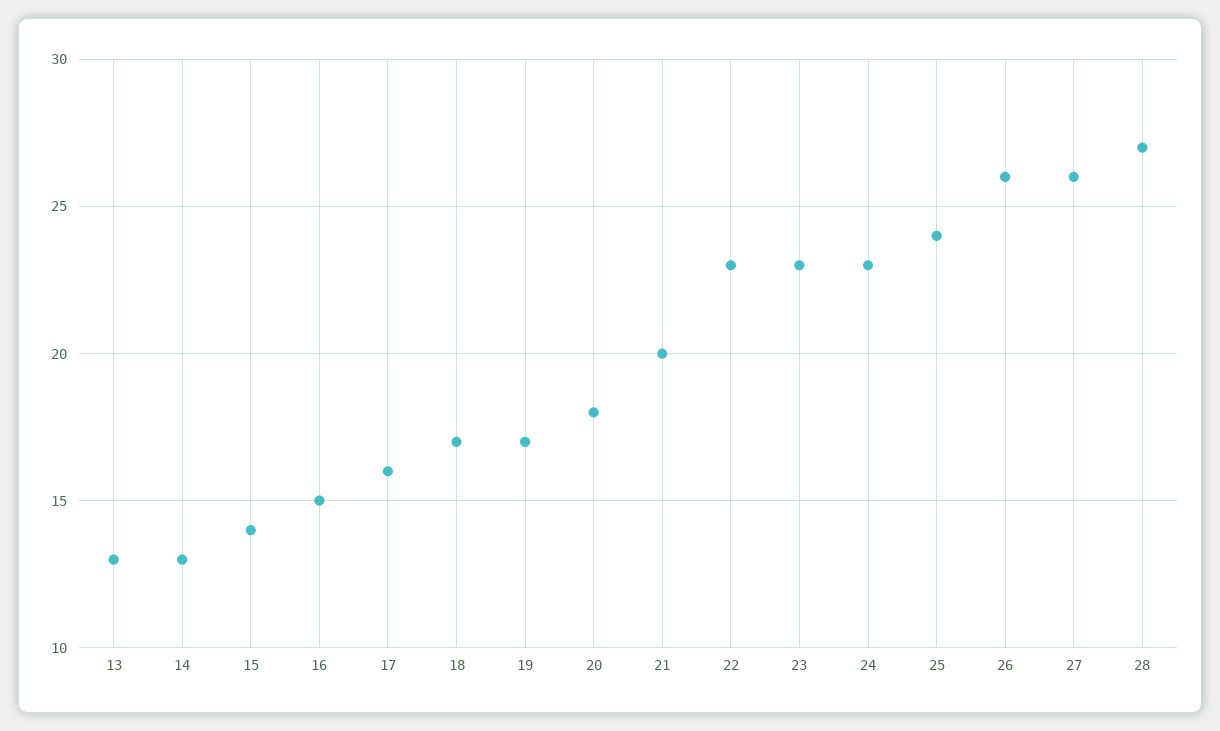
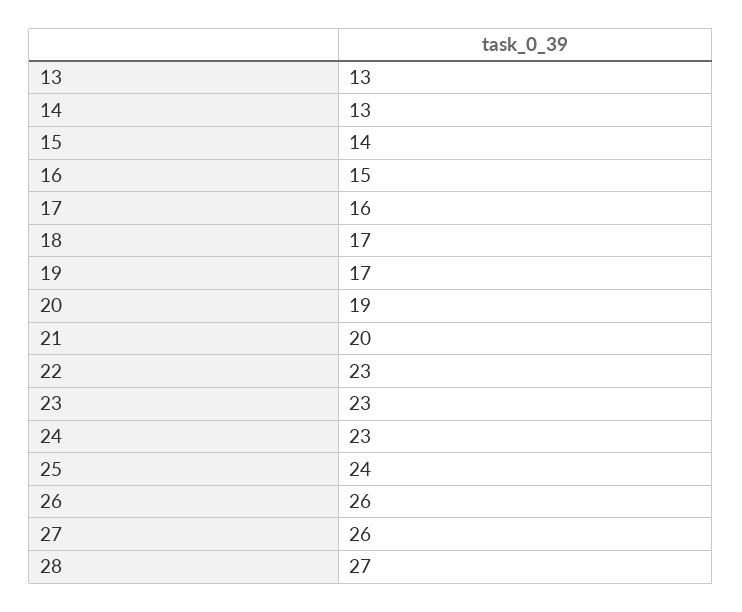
20: 18 -> 19

